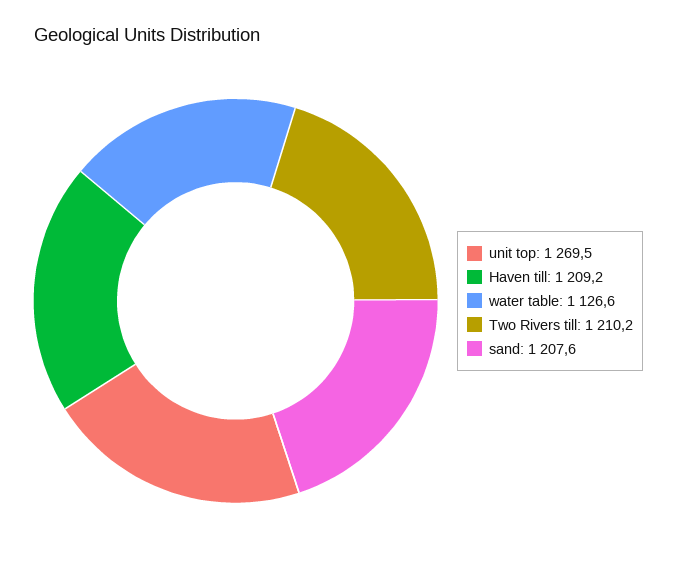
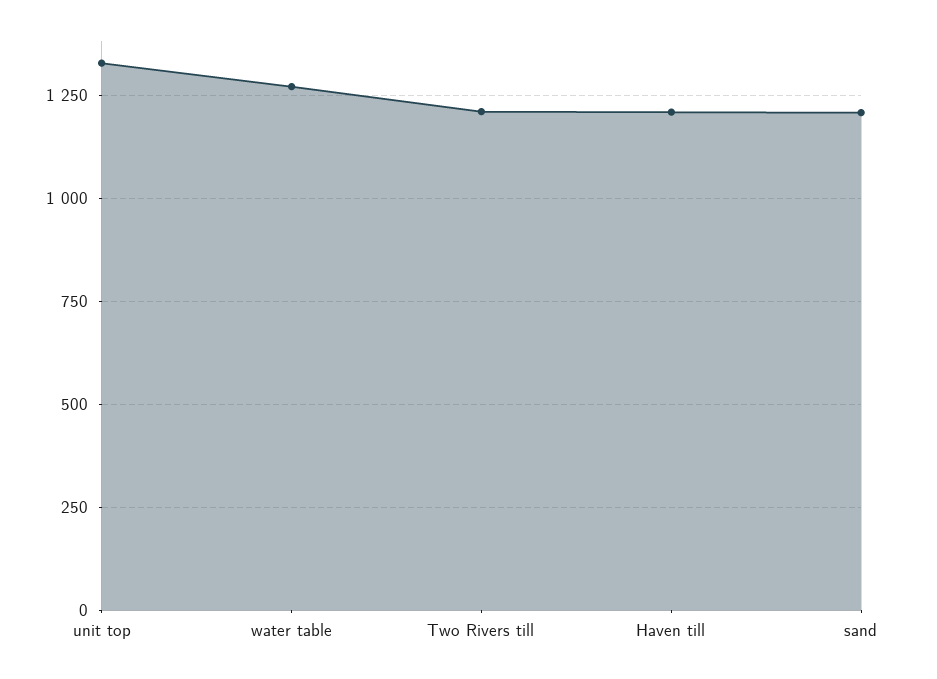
unit top: 1269.5 -> 1325
water table: 1126.6 -> 1275

